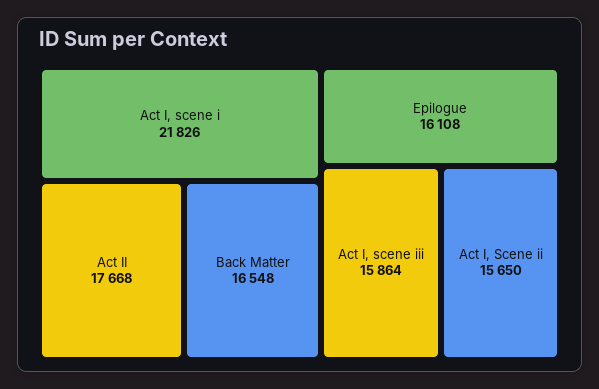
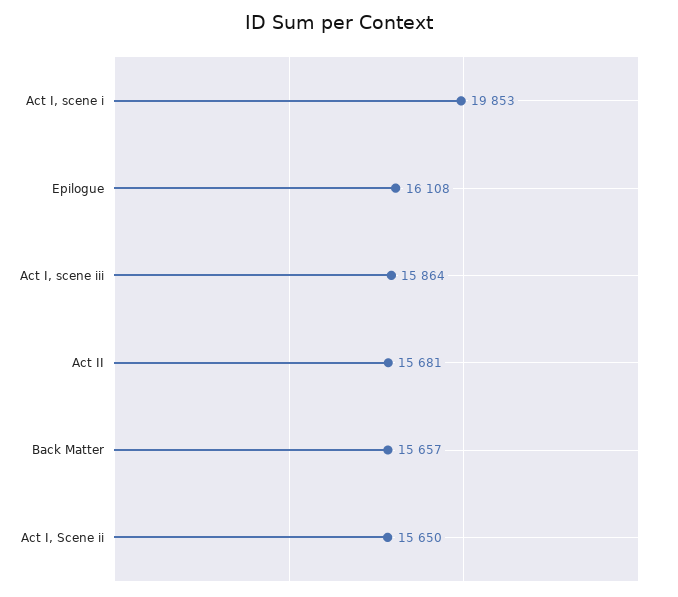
Act I, scene i: 21826 -> 19853
Act II: 17668 -> 15681
Back Matter: 16548 -> 15657

